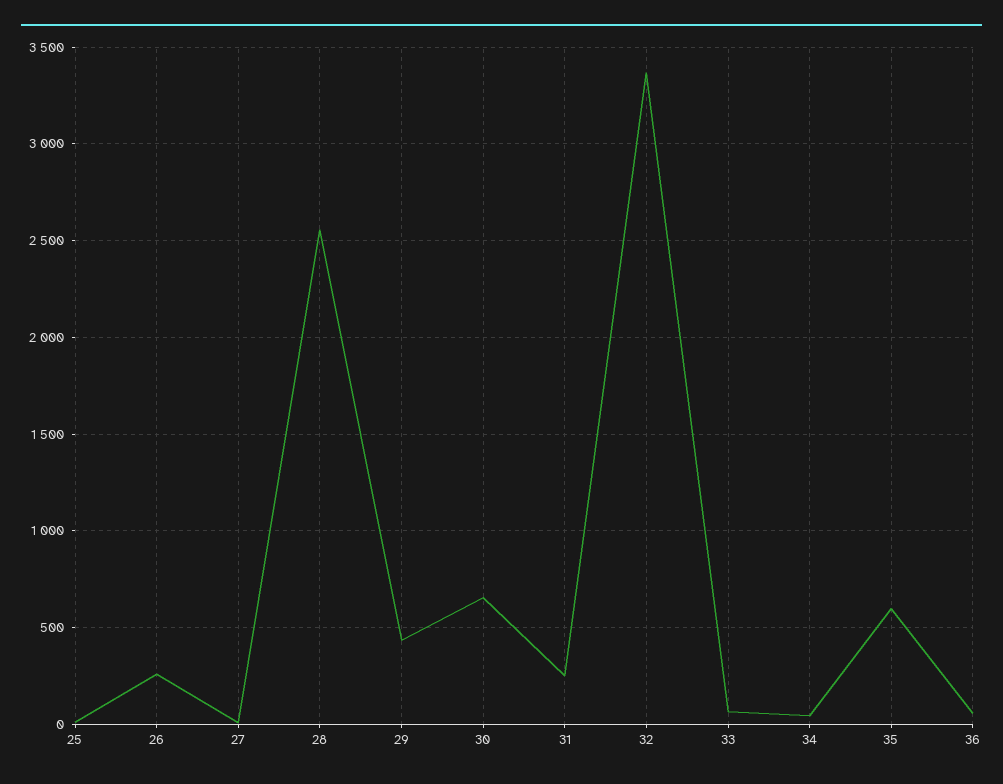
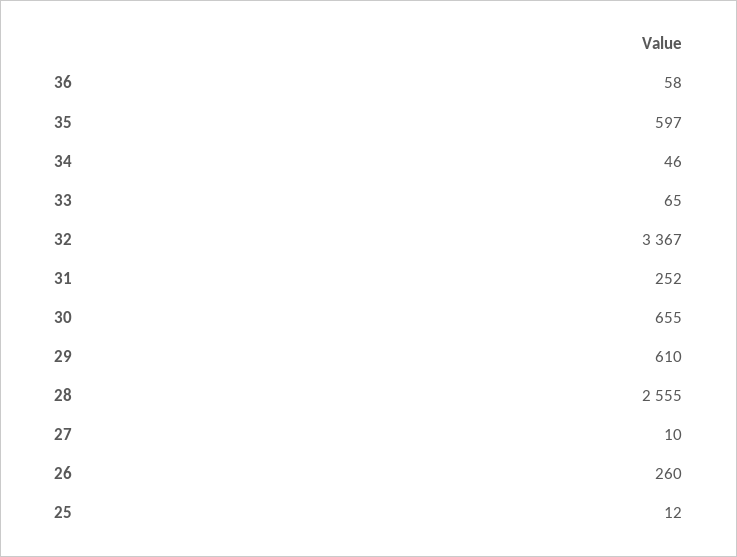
29: 450 -> 610

